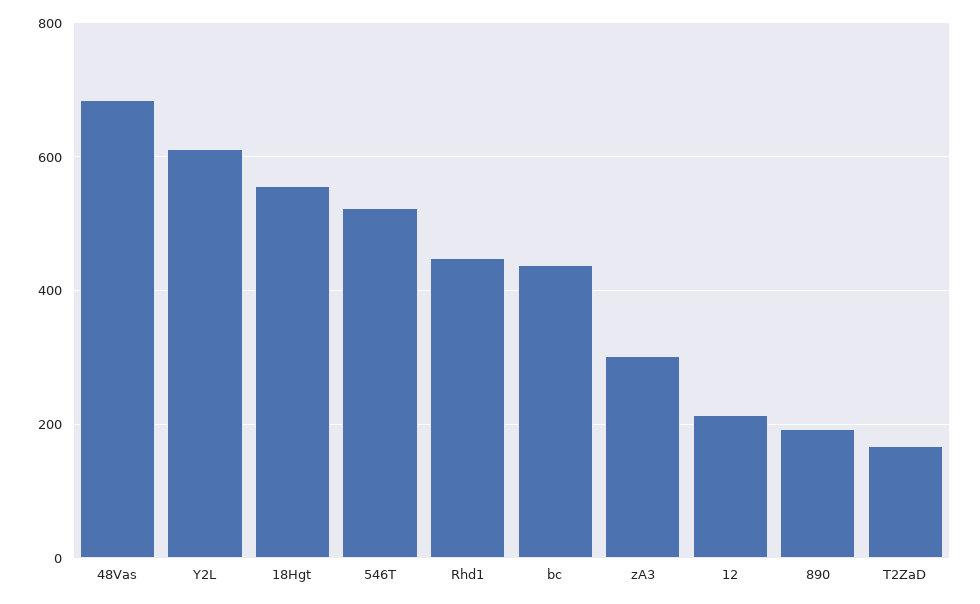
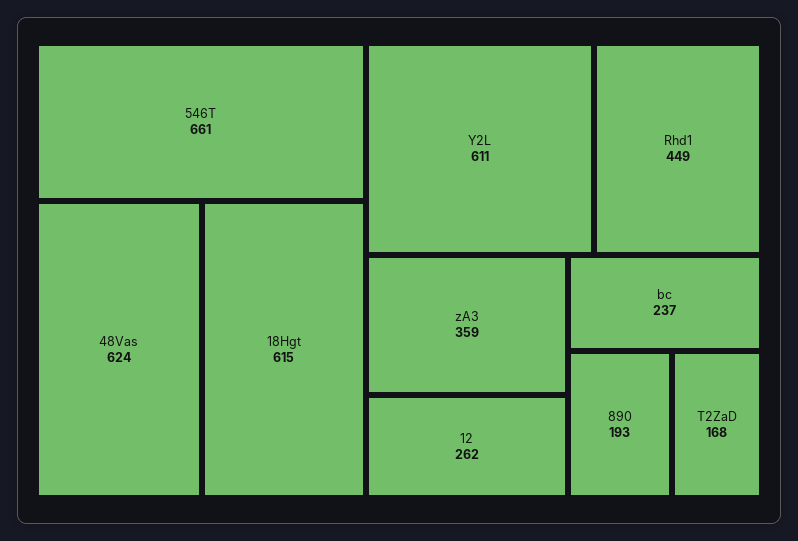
48Vas: 680 -> 624
18Hgt: 560 -> 615
546T: 520 -> 661
bc: 440 -> 237
zA3: 300 -> 359
12: 220 -> 262

